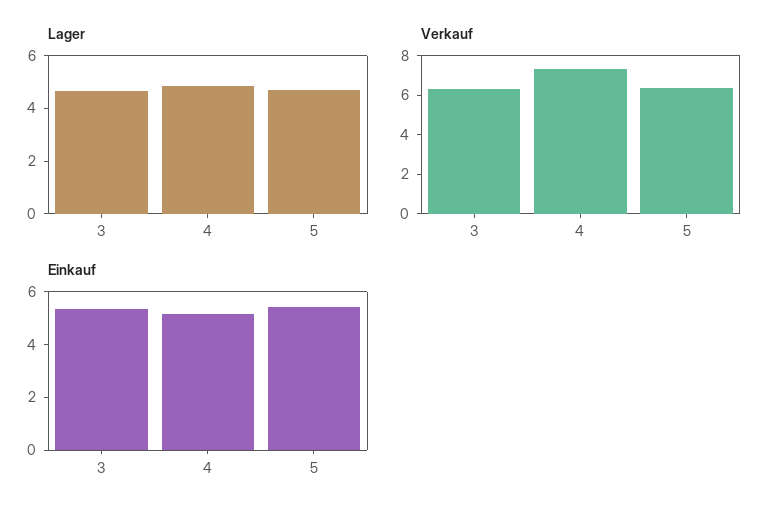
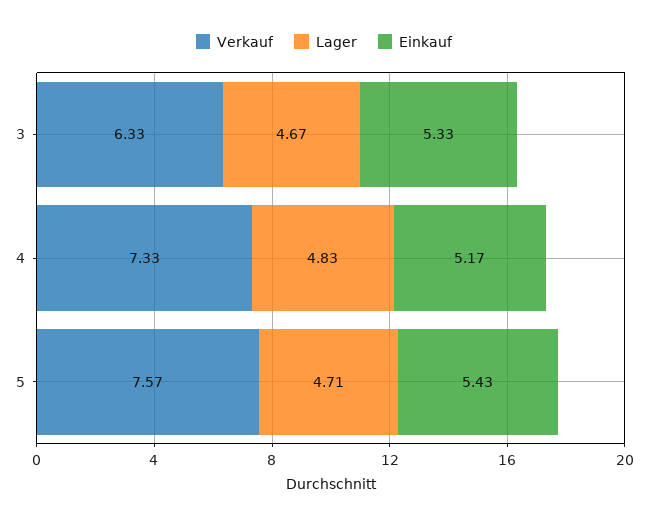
Verkauf, 5: 6.5 -> 7.57

